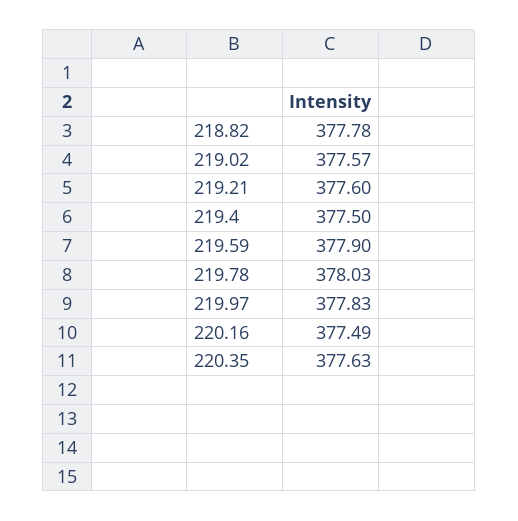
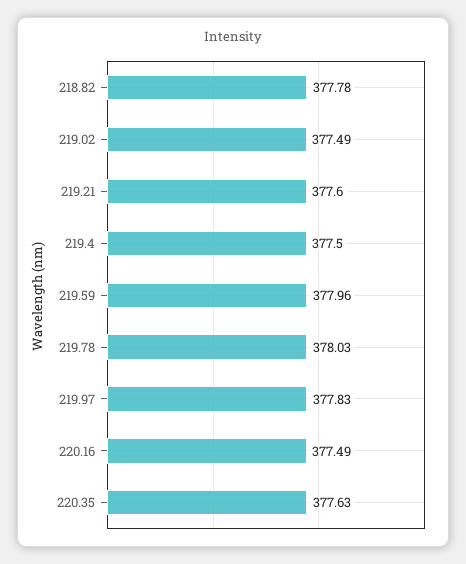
219.02: 377.57 -> 377.49
219.59: 377.9 -> 377.96

